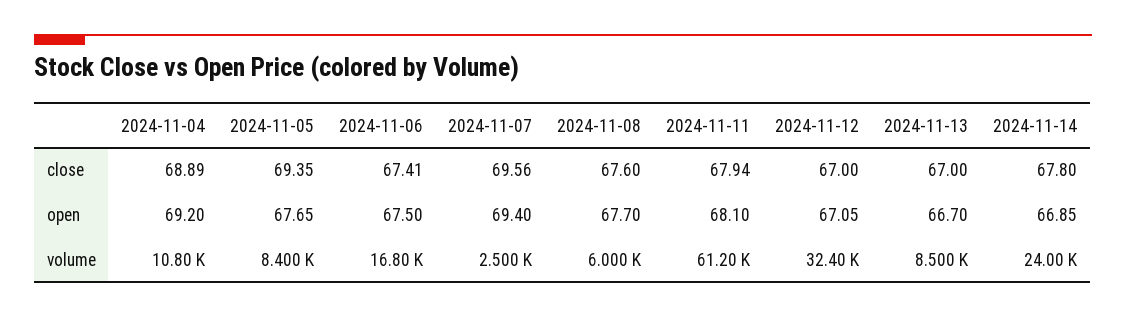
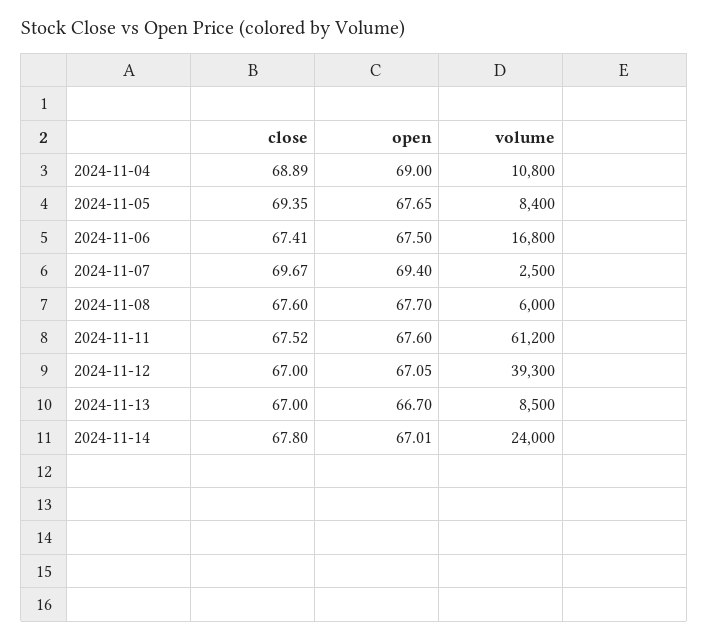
2024-11-07, close: 69.56 -> 69.67
2024-11-11, close: 67.94 -> 67.52
2024-11-04, open: 69.2 -> 69
2024-11-11, open: 68.1 -> 67.6
2024-11-14, open: 66.85 -> 67.01
2024-11-12, volume: 32400 -> 39300

